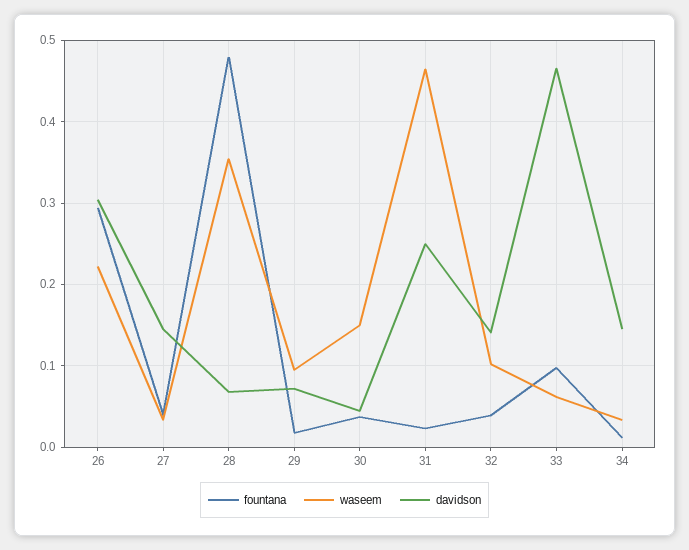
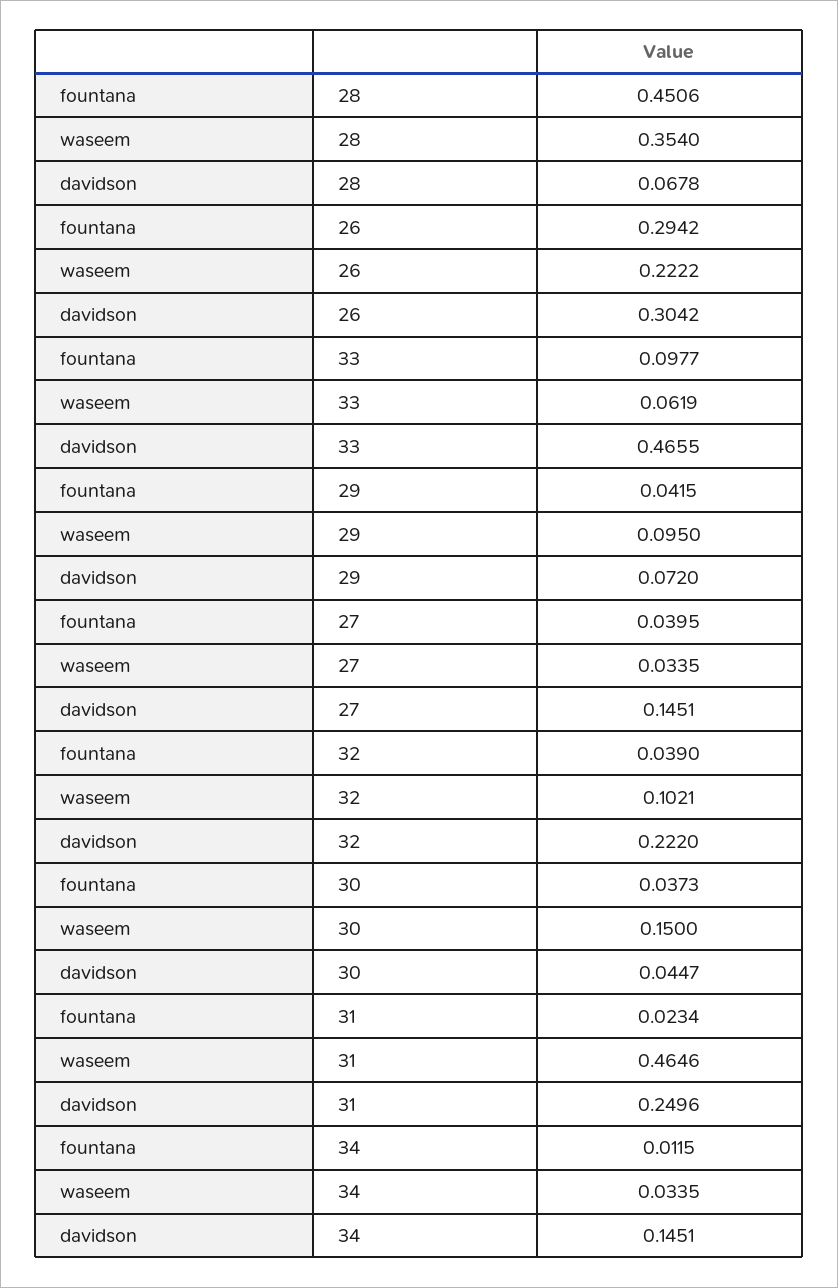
fountana, 28: 0.48 -> 0.4506
fountana, 29: 0.02 -> 0.0415
davidson, 32: 0.14 -> 0.222

